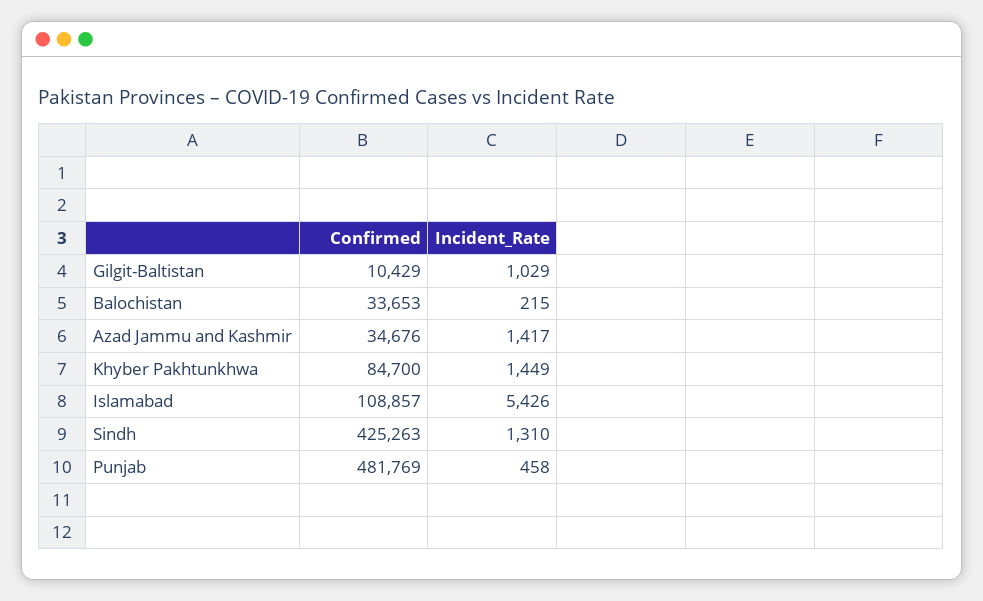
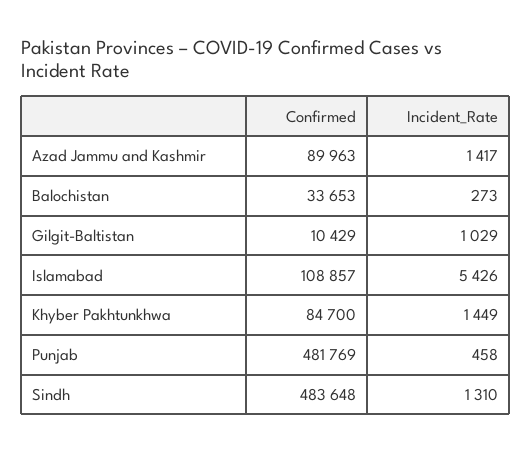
Incident_Rate, Balochistan: 215 -> 273
Confirmed, Azad Jammu and Kashmir: 34676 -> 89963
Confirmed, Sindh: 425263 -> 483648

